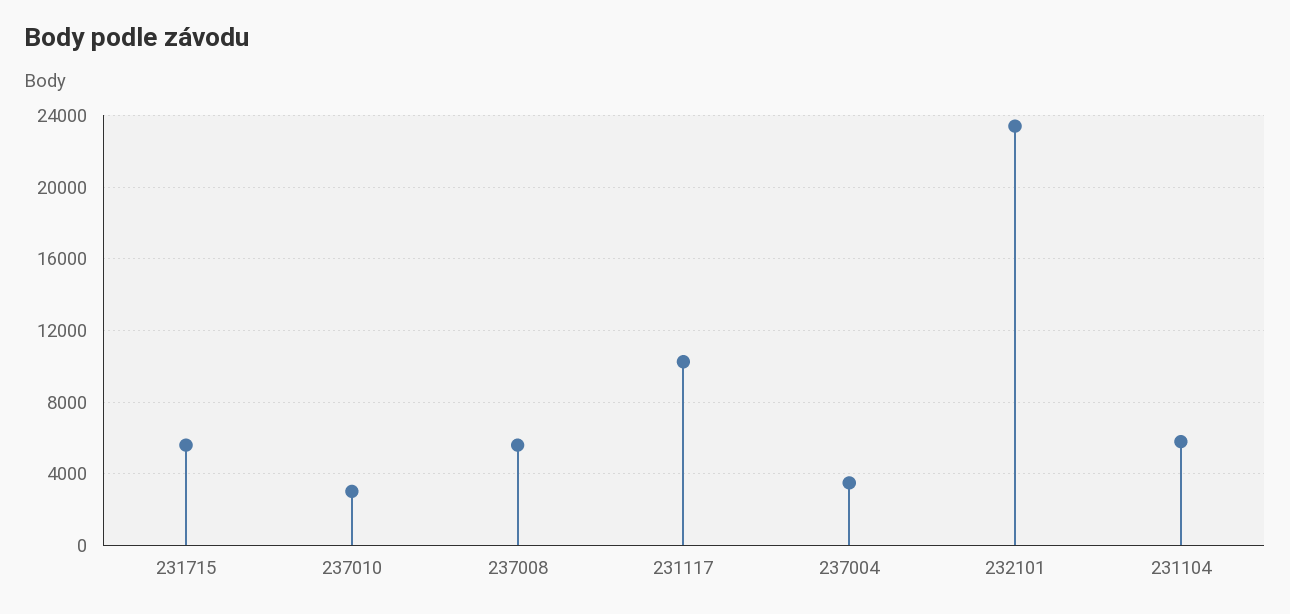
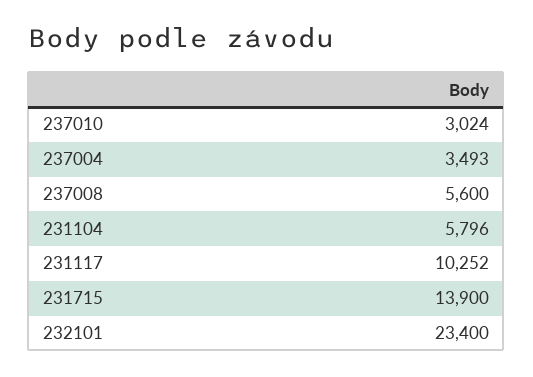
231715: 5500 -> 13900

